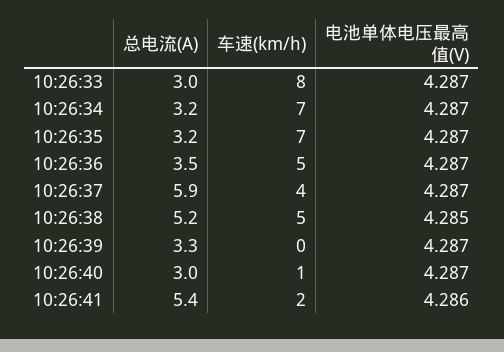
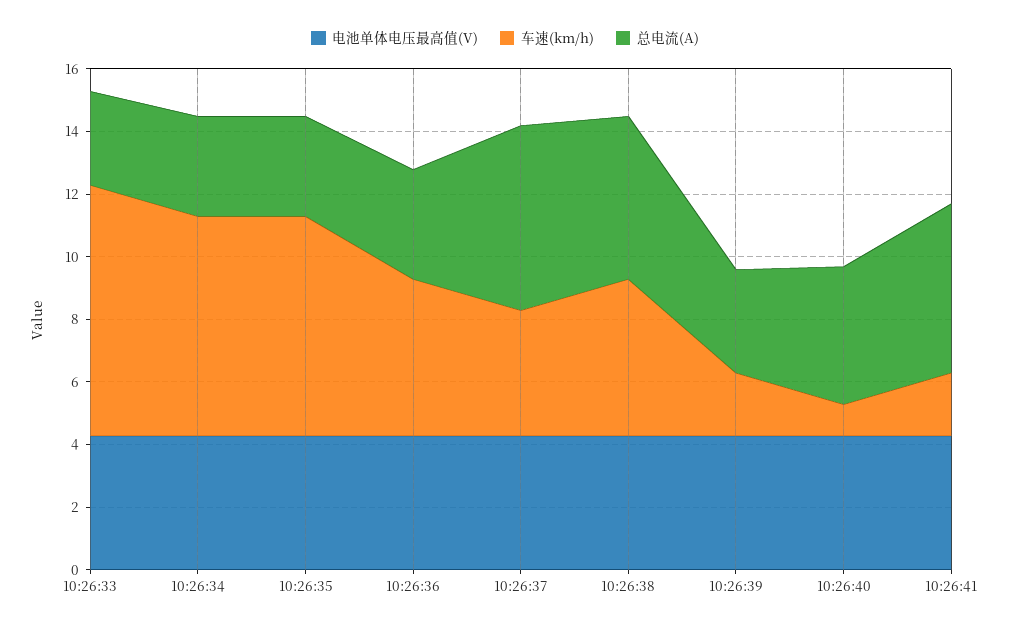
车速(km/h), 10:26:39: 0 -> 2
总电流(A), 10:26:40: 3 -> 4.5

